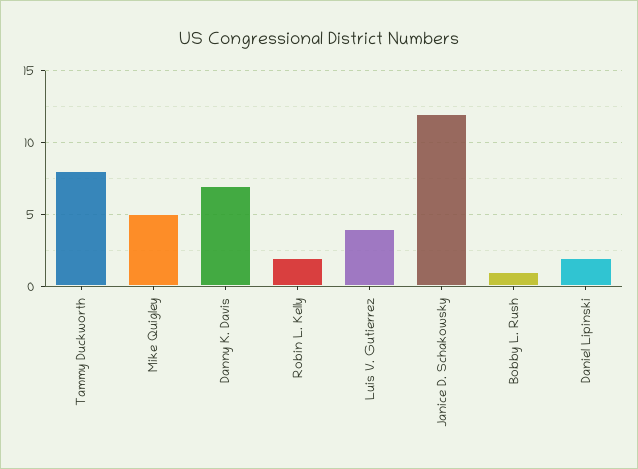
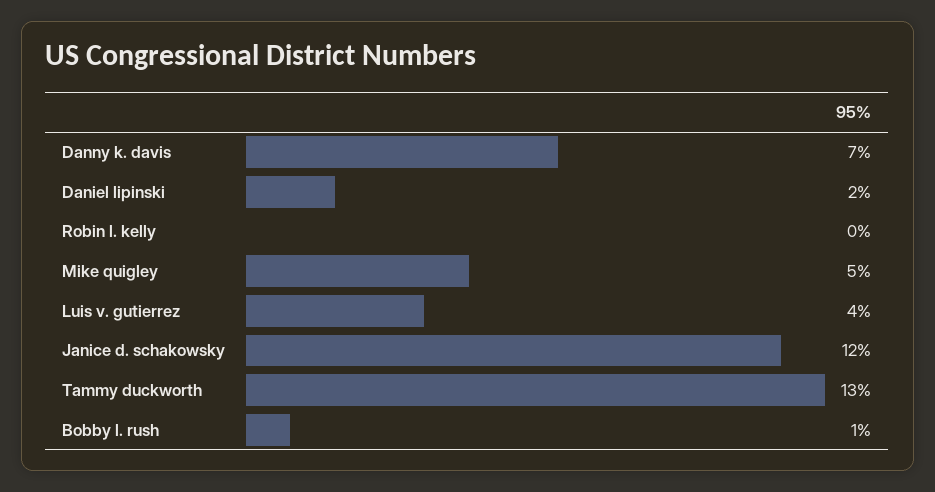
Tammy Duckworth: 8 -> 13
Robin L. Kelly: 2 -> 0

